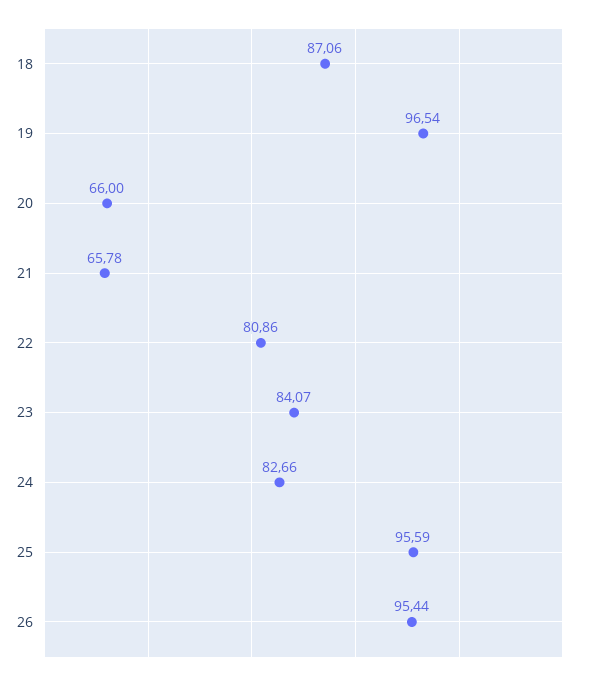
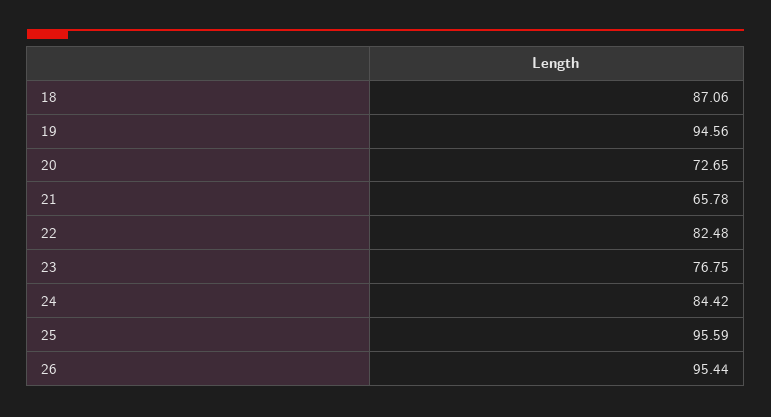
19: 96.54 -> 94.56
20: 66 -> 72.65
22: 80.86 -> 82.48
23: 84.07 -> 76.75
24: 82.66 -> 84.42

